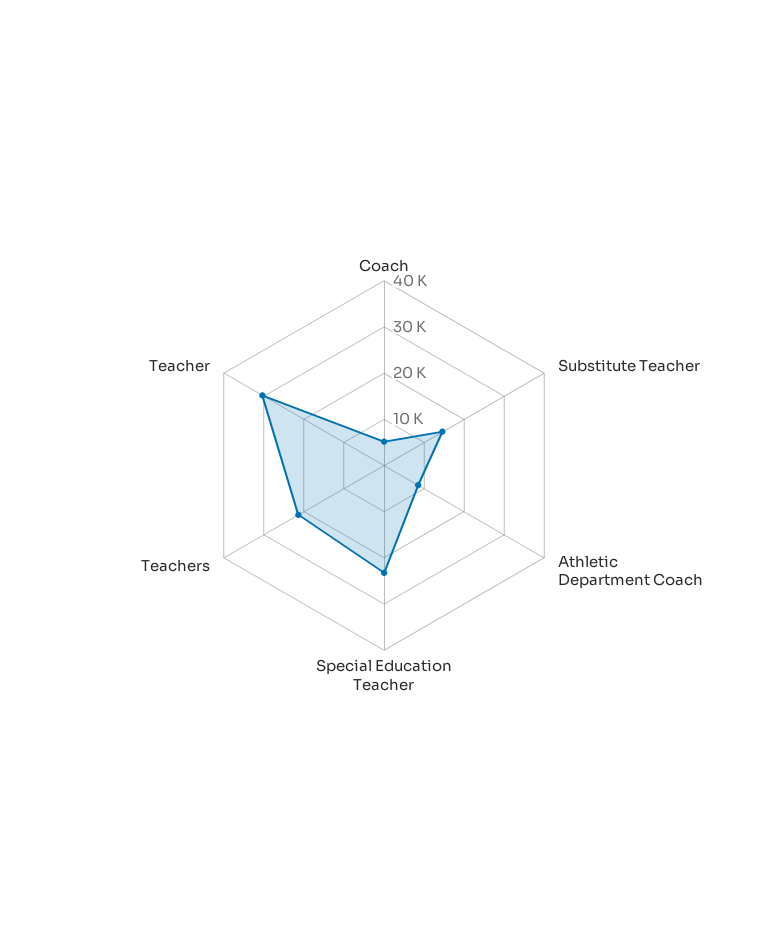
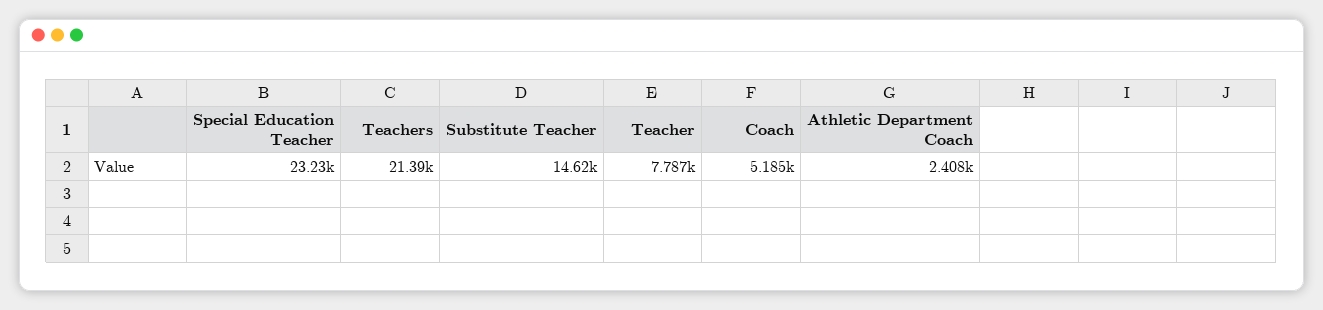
Athletic Department Coach: 8000 -> 2408
Teacher: 30000 -> 7787

